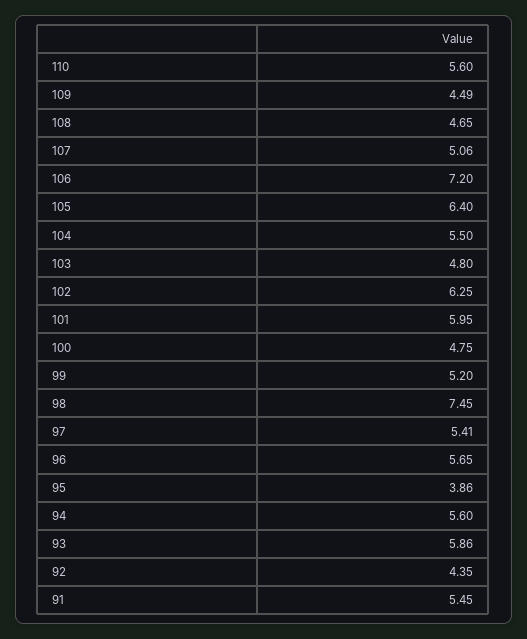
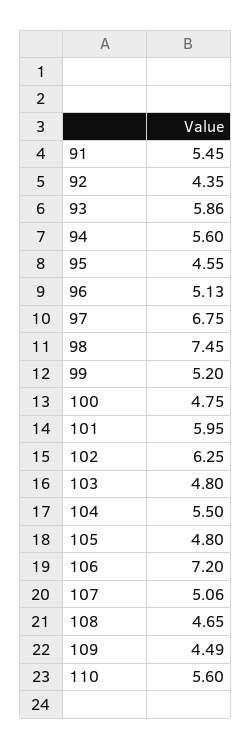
105: 6.4 -> 4.8
97: 5.41 -> 6.75
96: 5.65 -> 5.13
95: 3.86 -> 4.55

